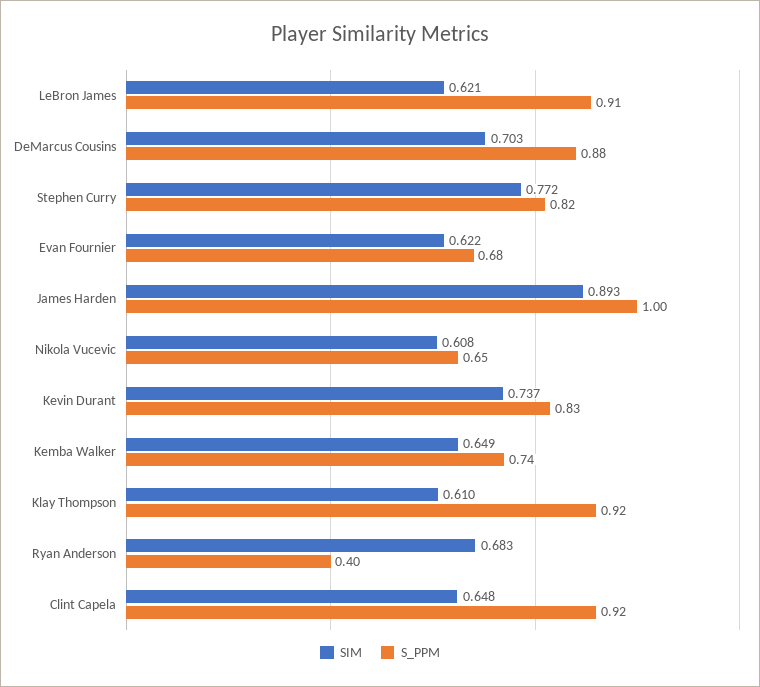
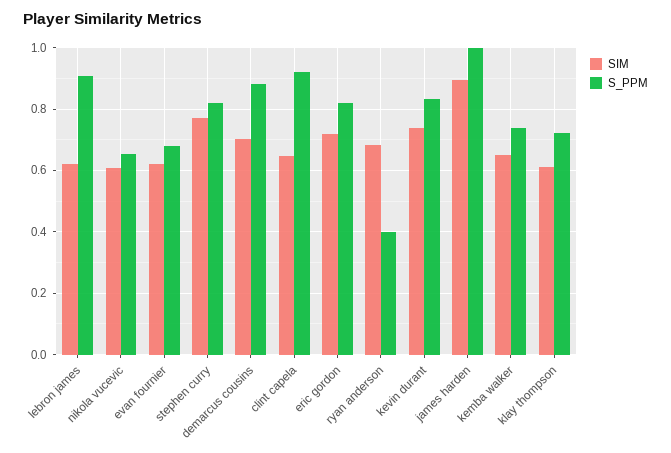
S_PPM, Klay Thompson: 0.92 -> 0.72
SIM, eric gordon: none -> 0.72
S_PPM, eric gordon: none -> 0.82

